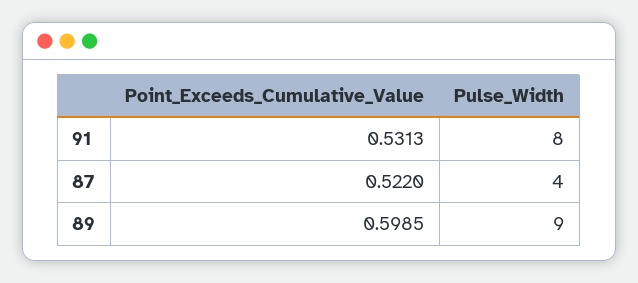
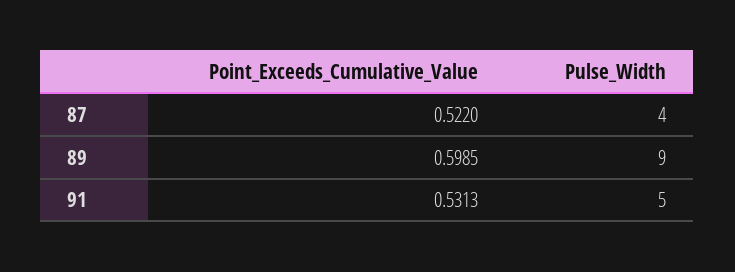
Pulse_Width, 91: 8 -> 5

